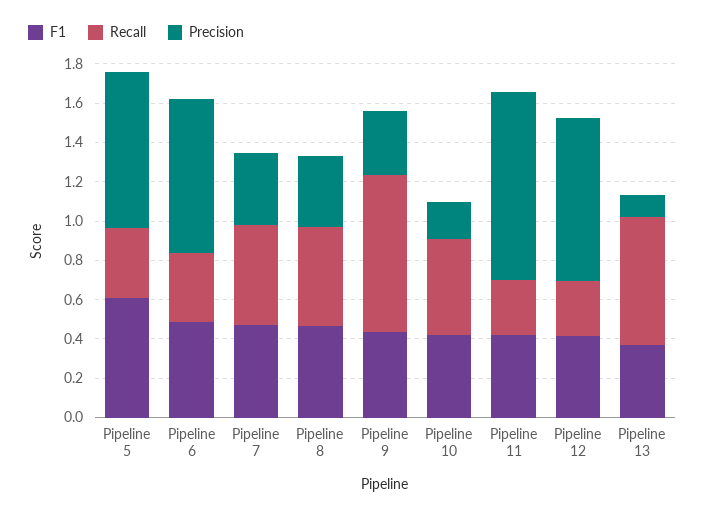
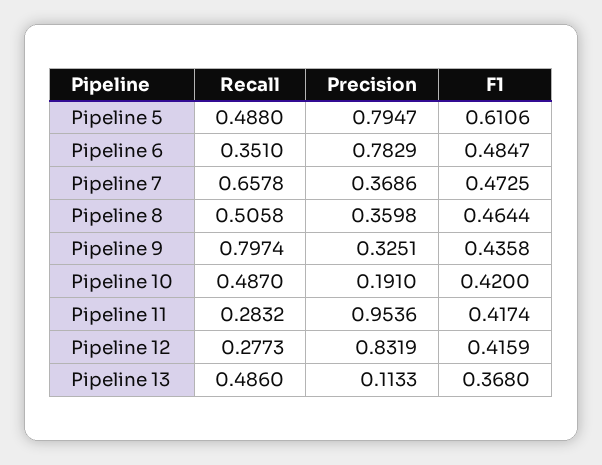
Recall, Pipeline 5: 0.35 -> 0.488
Recall, Pipeline 7: 0.5 -> 0.6578
Recall, Pipeline 13: 0.65 -> 0.486

